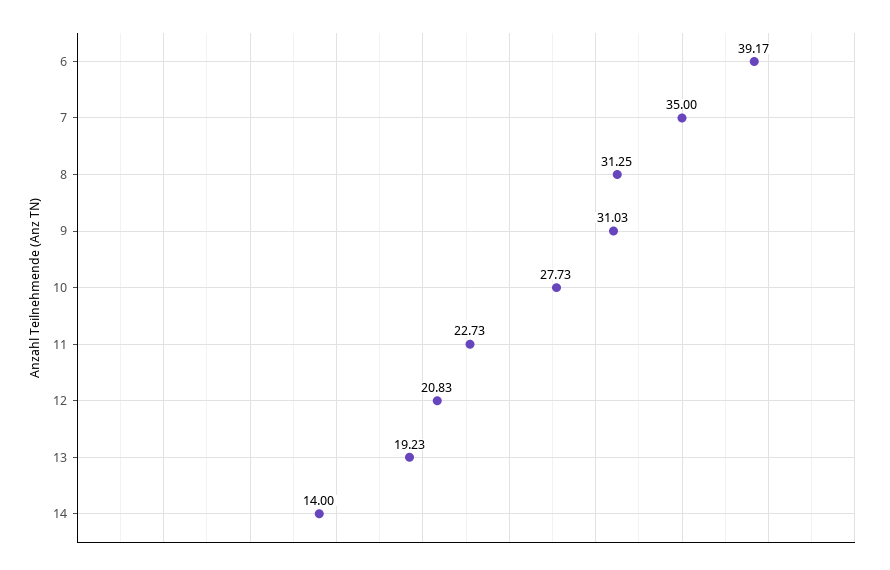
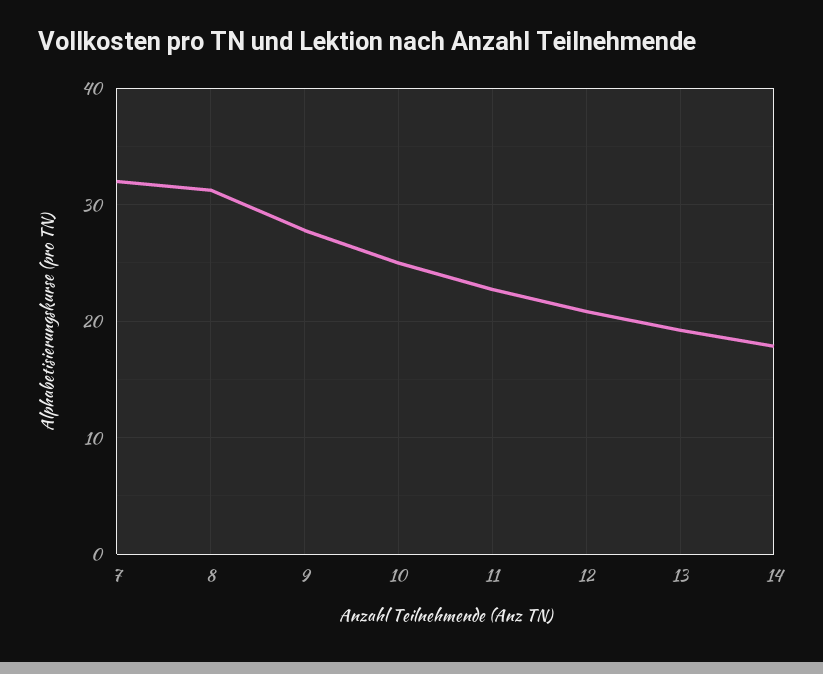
6: 39.17 -> none
7: 35 -> 32
9: 31.03 -> 28
10: 27.73 -> 25
14: 14 -> 18

